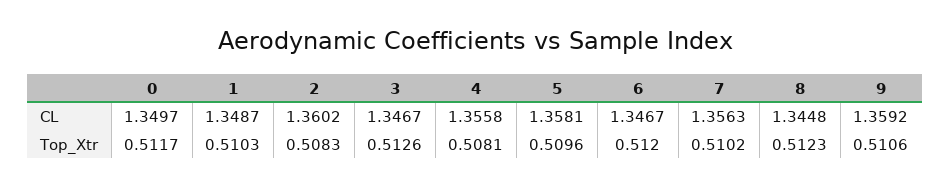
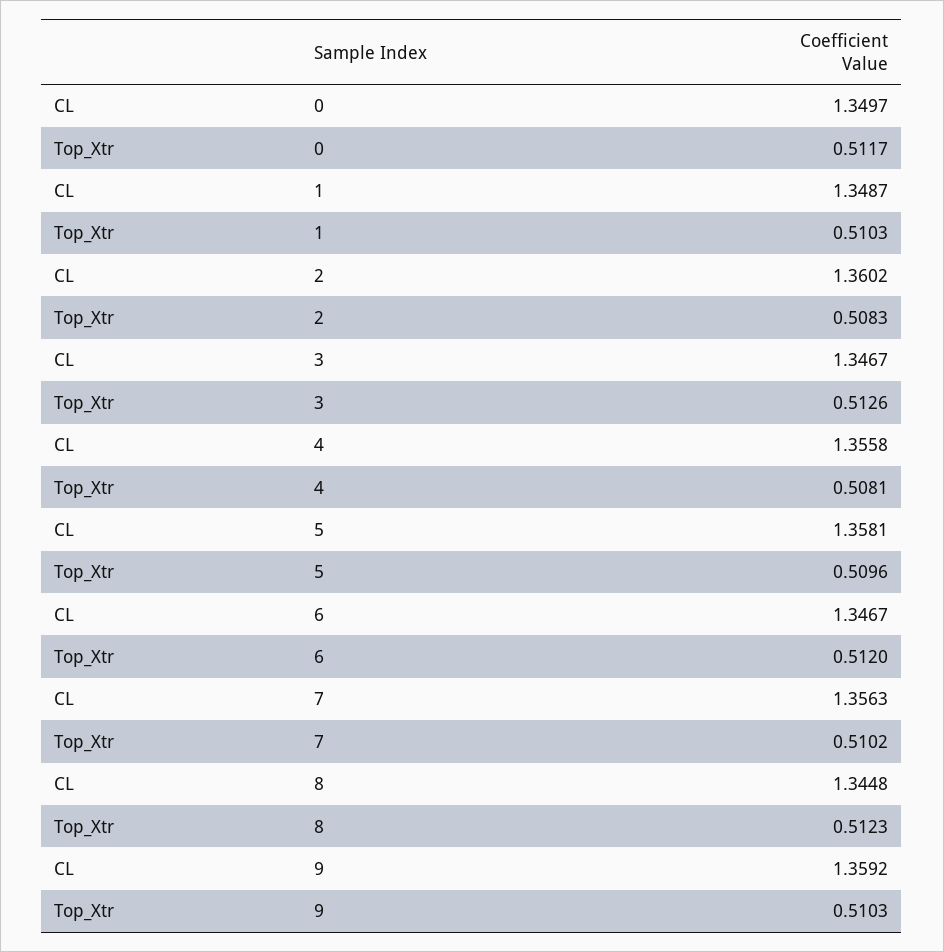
9, Top_Xtr: 0.5106 -> 0.5103

